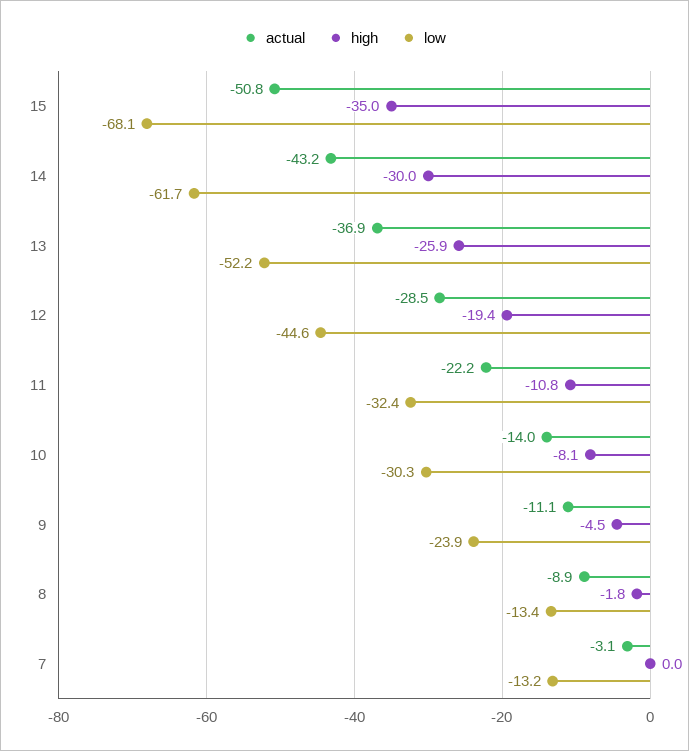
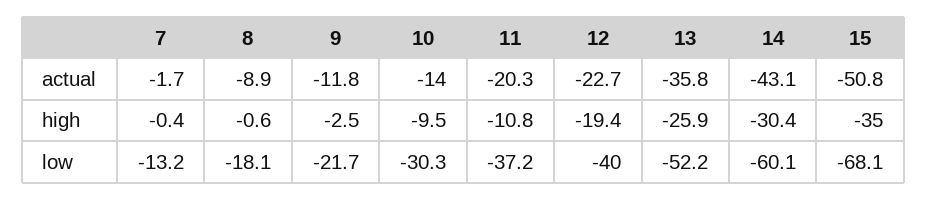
actual, 14: -43.2 -> -43.1
high, 14: -30 -> -30.4
low, 14: -61.7 -> -60.1
actual, 13: -36.9 -> -35.8
actual, 12: -28.5 -> -22.7
low, 12: -44.6 -> -40
actual, 11: -22.2 -> -20.3
low, 11: -32.4 -> -37.2
high, 10: -8.1 -> -9.5
actual, 9: -11.1 -> -11.8
high, 9: -4.5 -> -2.5
low, 9: -23.9 -> -21.7
high, 8: -1.8 -> -0.6
low, 8: -13.4 -> -18.1
actual, 7: -3.1 -> -1.7
high, 7: 0 -> -0.4

